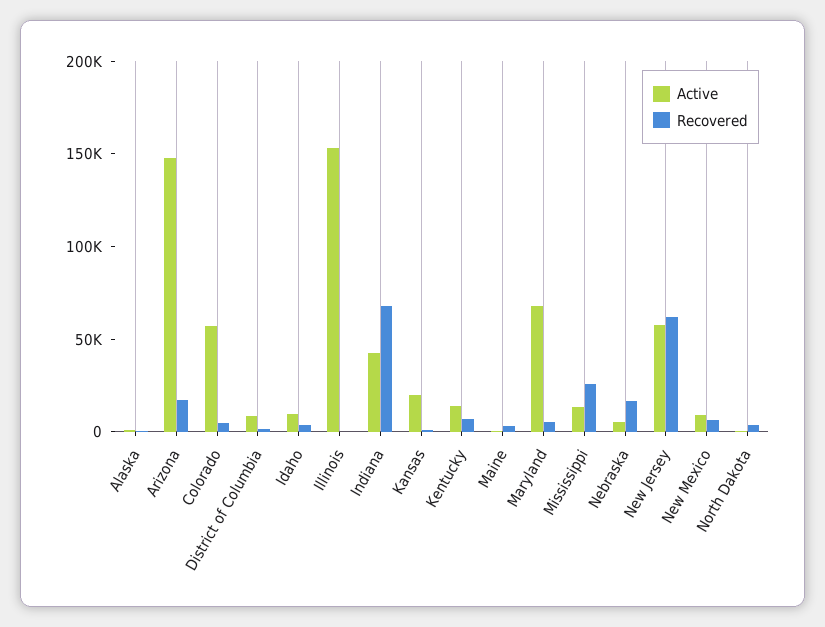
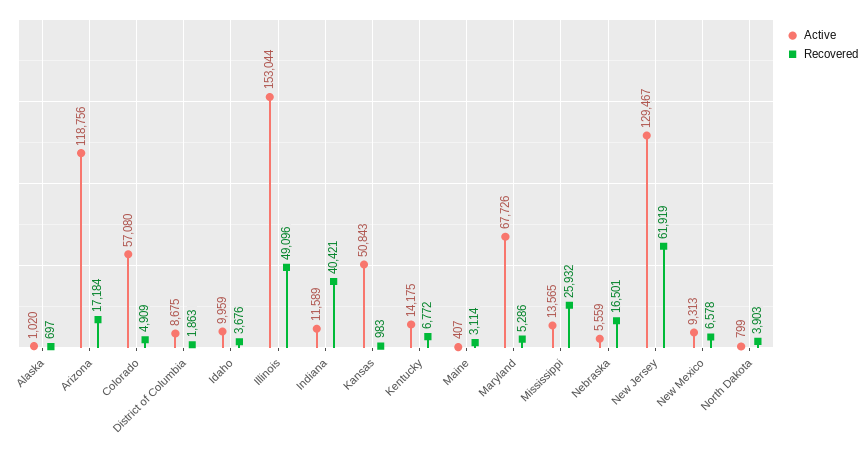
Active, Arizona: 150000 -> 118756
Recovered, Illinois: 0 -> 49096
Active, Indiana: 40000 -> 11589
Recovered, Indiana: 70000 -> 40421
Active, Kansas: 20000 -> 50843
Active, New Jersey: 60000 -> 129467

